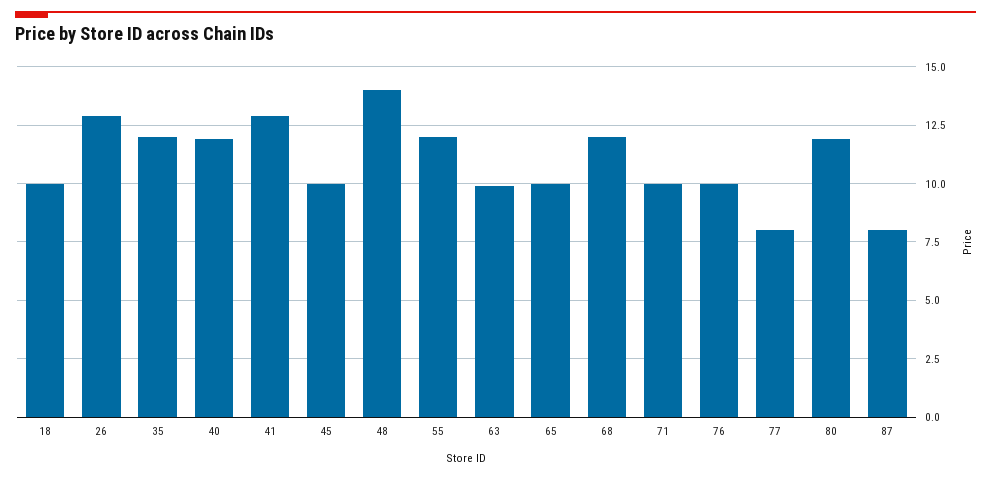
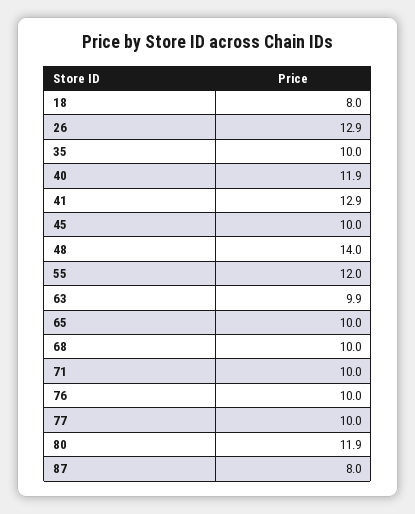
18: 10 -> 8
35: 12 -> 10
68: 12 -> 10
77: 8 -> 10

